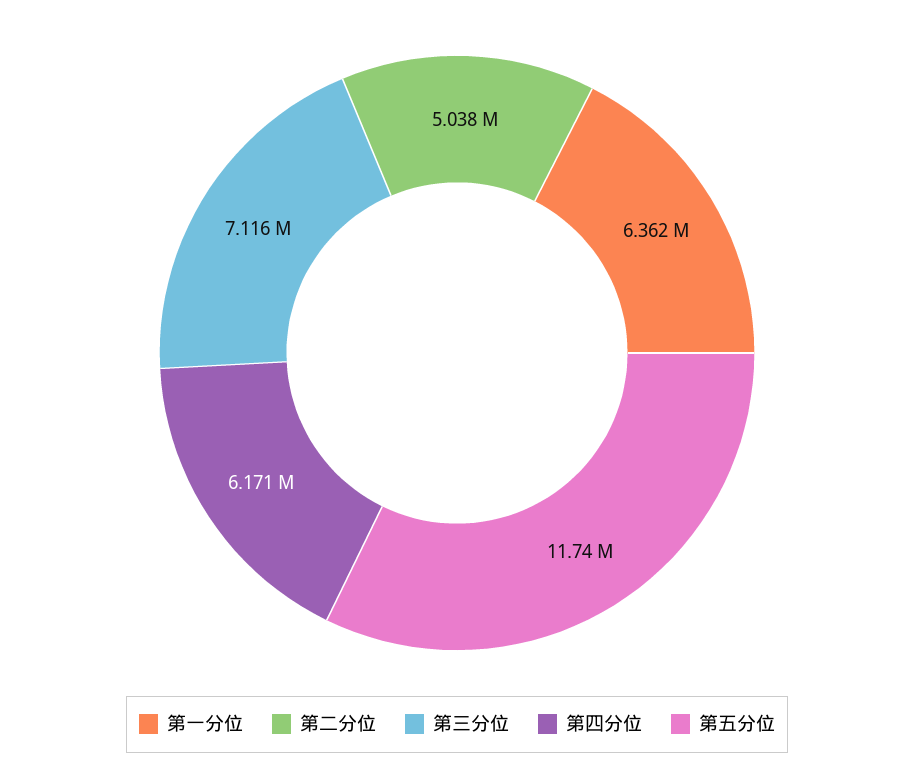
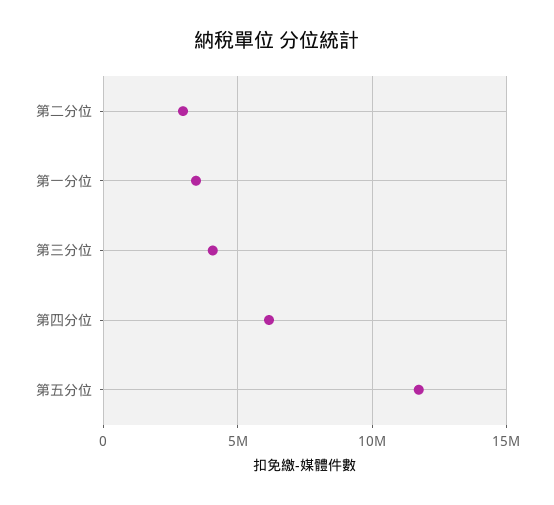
第一分位: 6362000 -> 3500000
第二分位: 5038000 -> 3000000
第三分位: 7116000 -> 4000000

